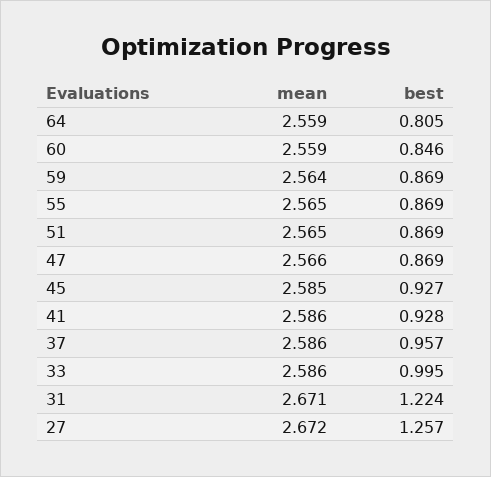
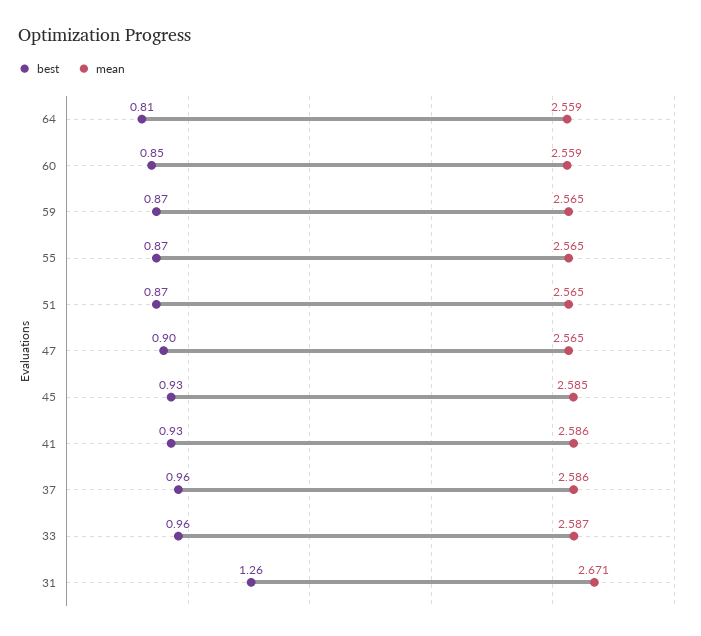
mean, 59: 2.564 -> 2.565
mean, 47: 2.566 -> 2.565
best, 47: 0.869 -> 0.9
mean, 33: 2.586 -> 2.587
best, 33: 0.995 -> 0.96
best, 31: 1.224 -> 1.26
mean, 27: 2.672 -> none
best, 27: 1.257 -> none

